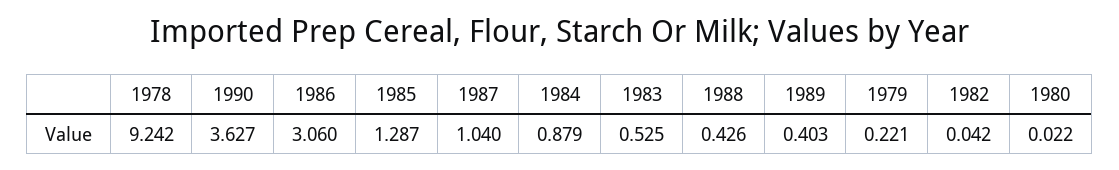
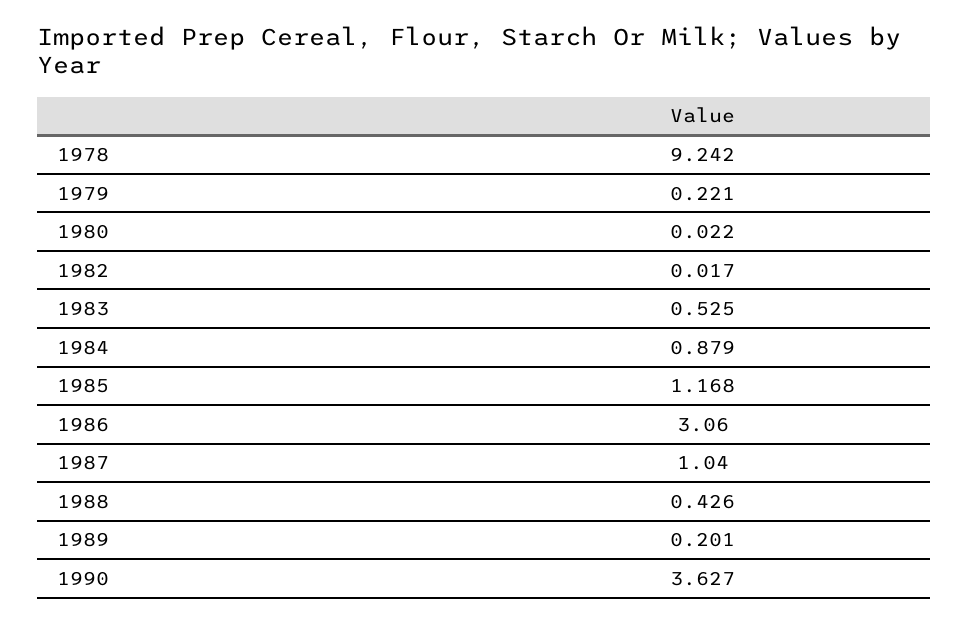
1985: 1.287 -> 1.168
1989: 0.403 -> 0.201
1982: 0.042 -> 0.017

